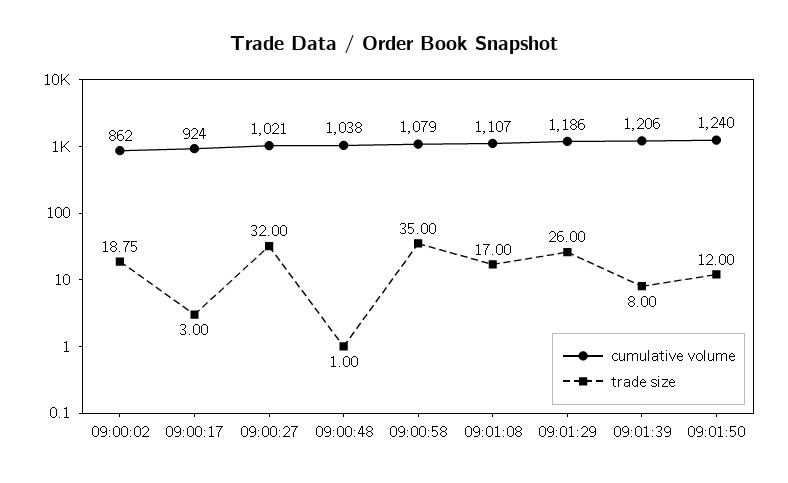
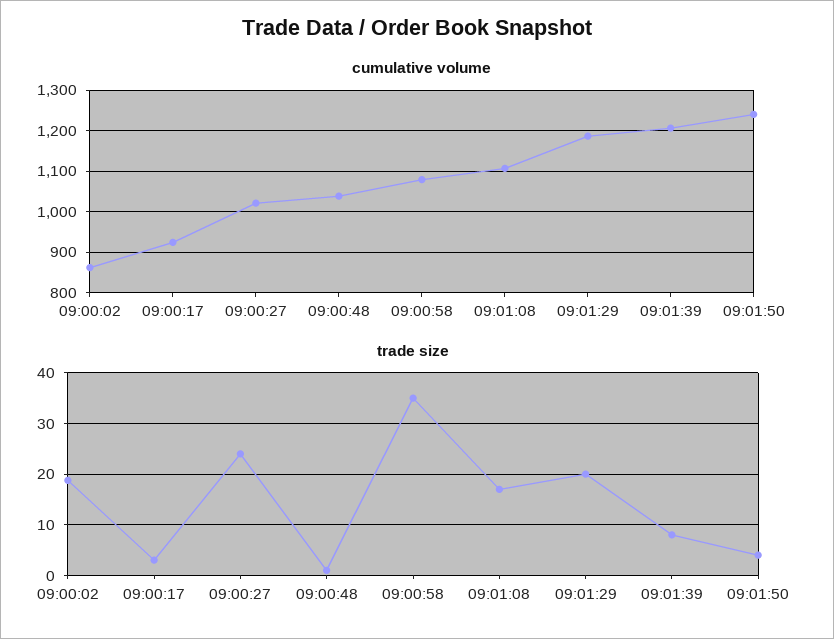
trade size, 09:00:27: 32 -> 24
trade size, 09:01:29: 26 -> 20
trade size, 09:01:50: 12 -> 4

